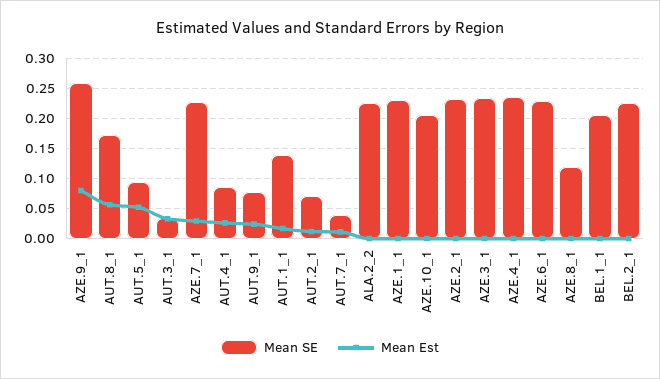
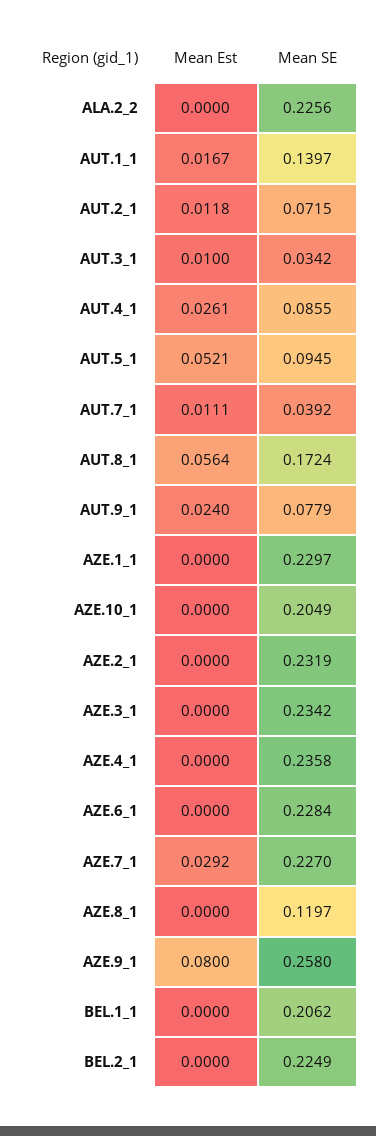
Mean Est, AUT.3_1: 0.03 -> 0.01

